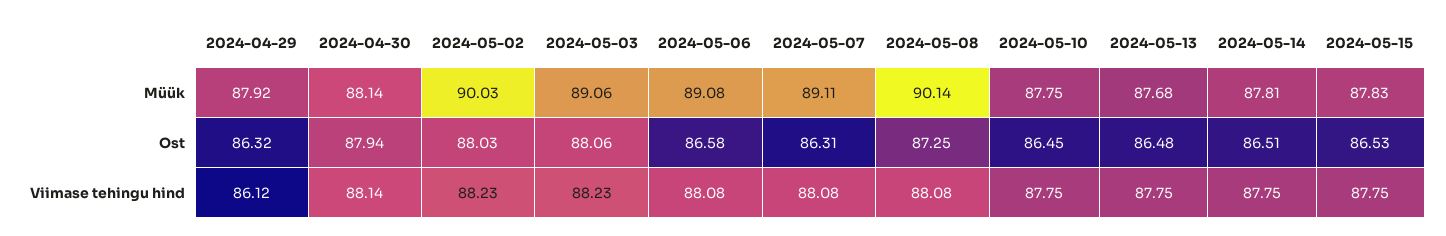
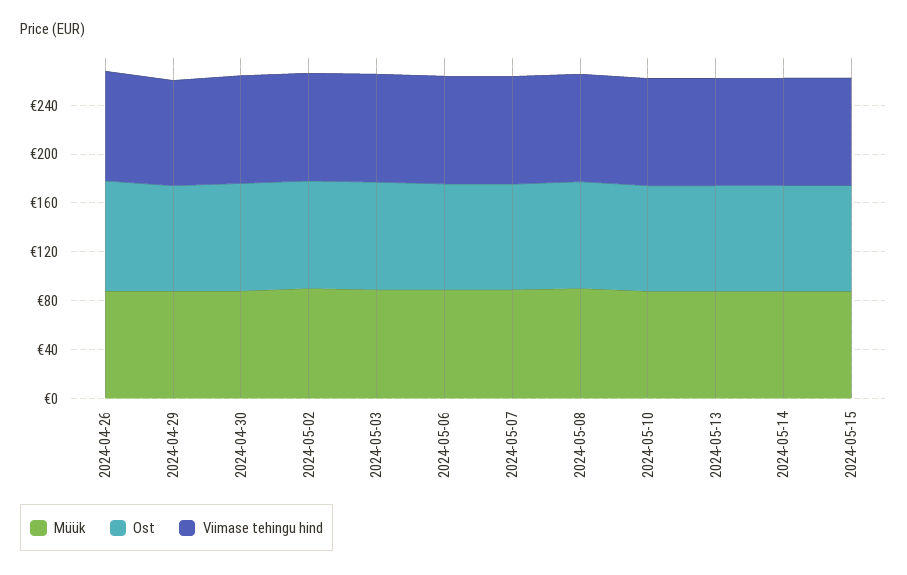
Müük, 2024-04-26: none -> 90
Ost, 2024-04-26: none -> 90
Viimase tehingu hind, 2024-04-26: none -> 90

